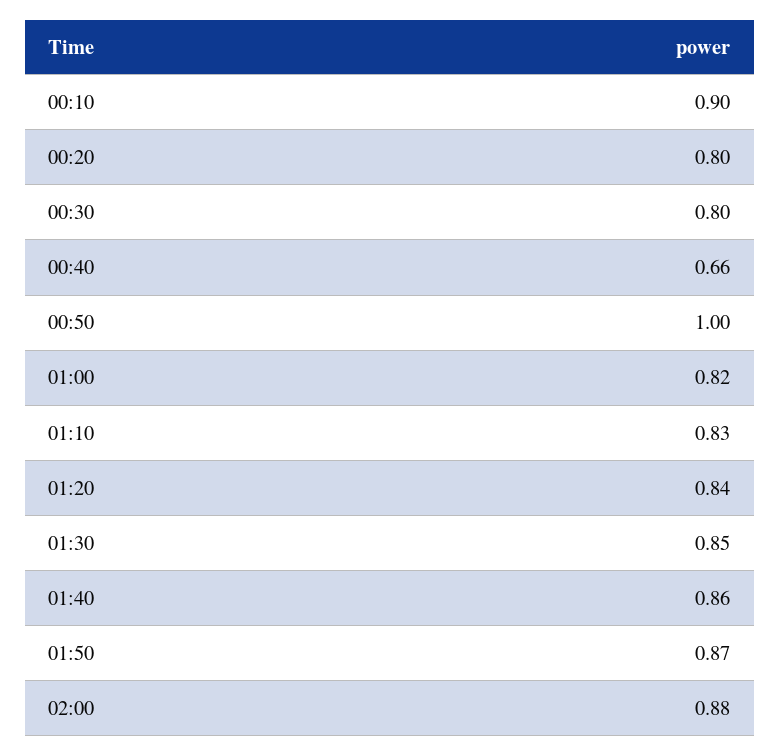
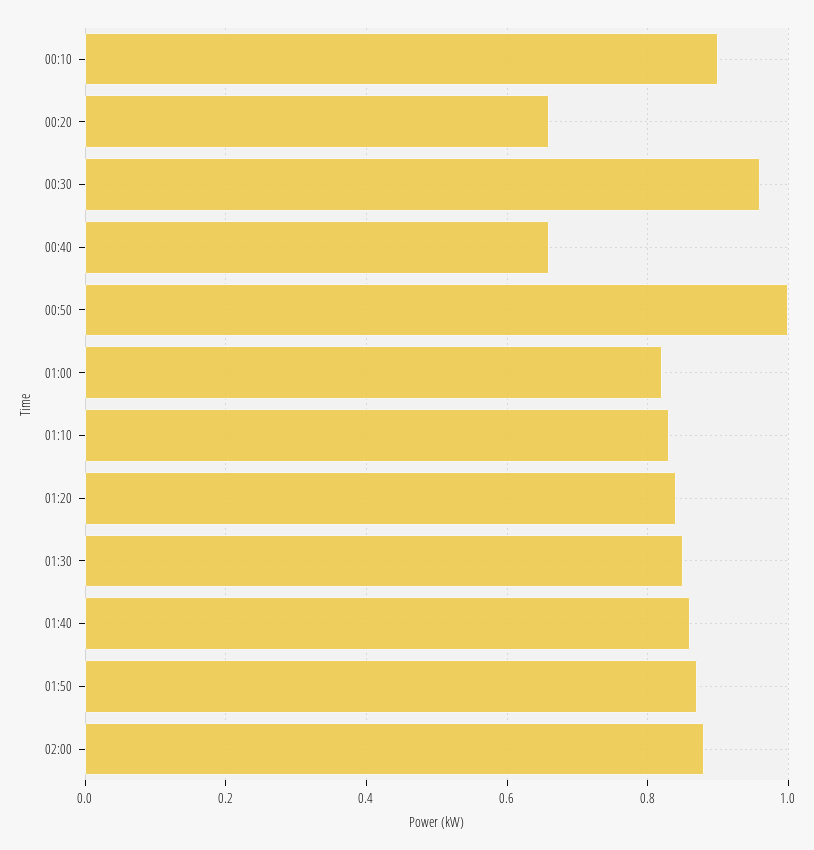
00:20: 0.8 -> 0.65
00:30: 0.8 -> 0.95

